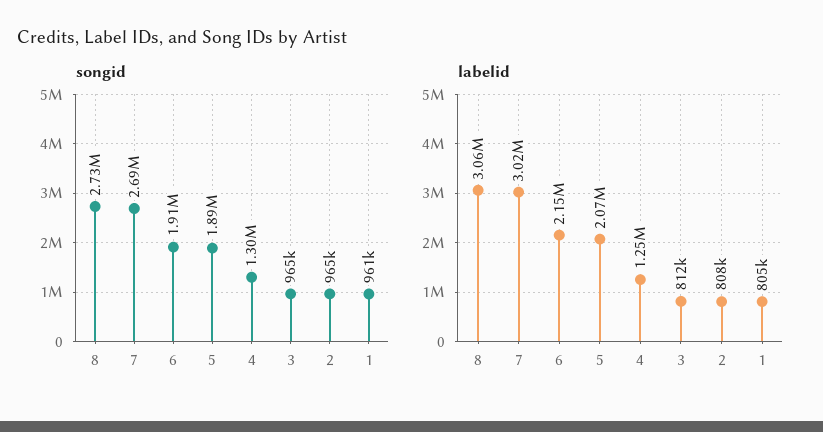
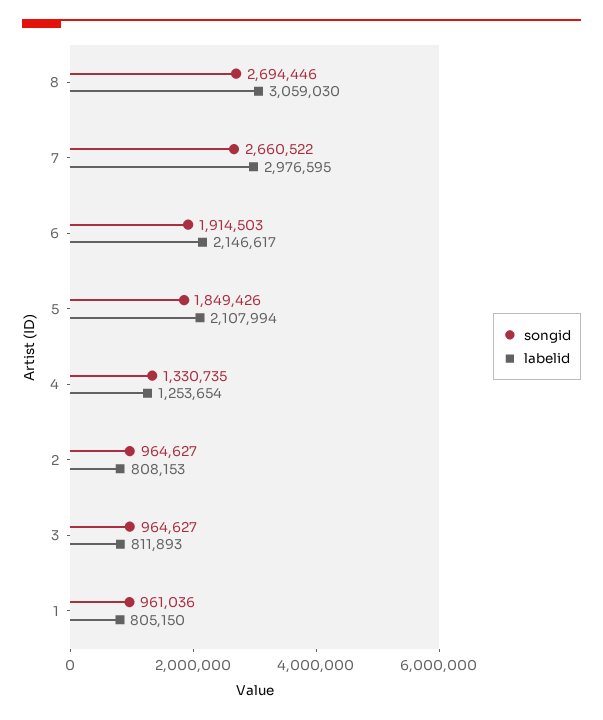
songid, 8: 2730000 -> 2694446
songid, 7: 2690000 -> 2660522
songid, 5: 1890000 -> 1849426
songid, 4: 1300000 -> 1330735
labelid, 7: 3020000 -> 2976595
labelid, 5: 2070000 -> 2107994

